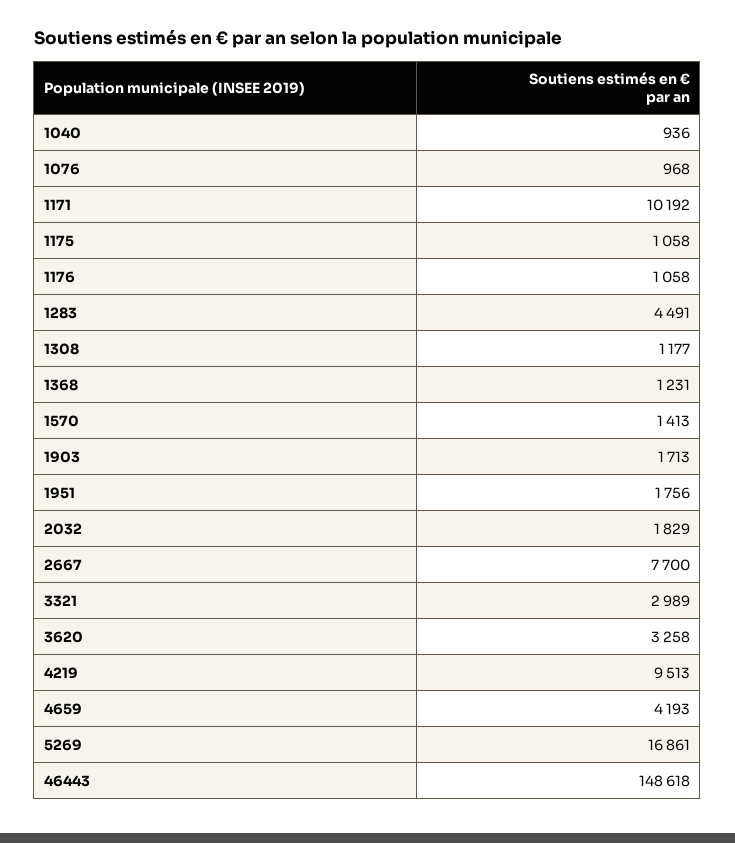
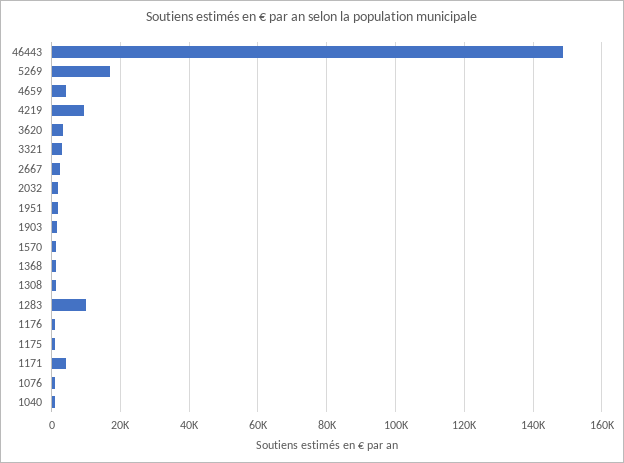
1171: 10192 -> 4000
1283: 4491 -> 10000
2667: 7700 -> 2000

